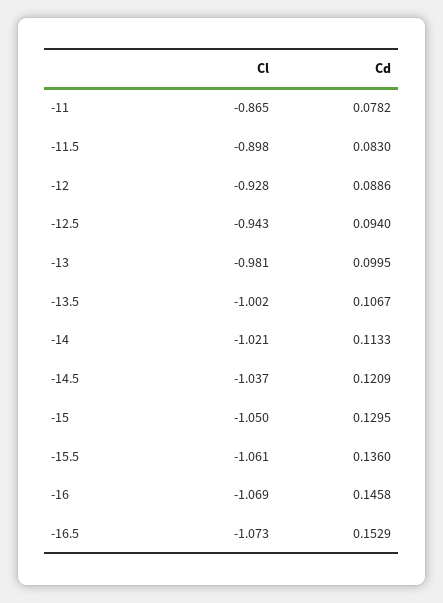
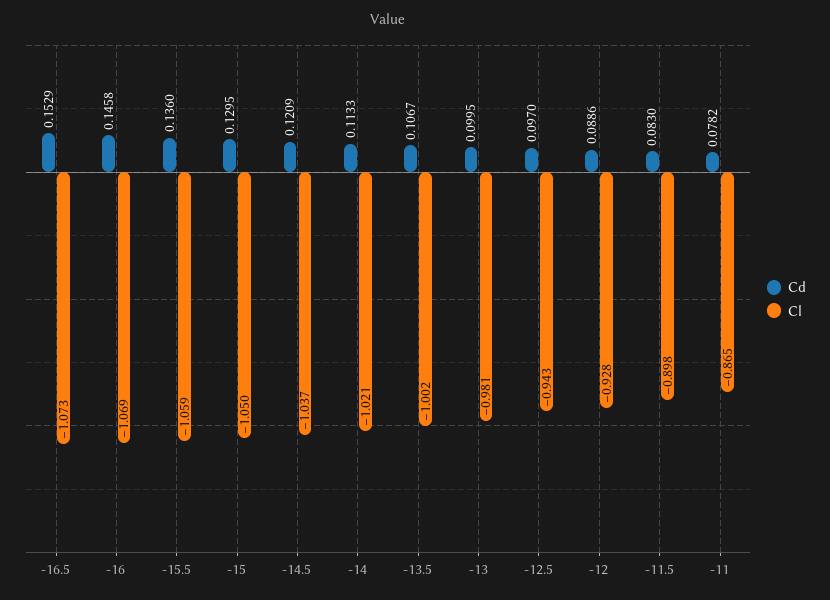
Cd, -12.5: 0.094 -> 0.097
Cl, -15.5: -1.061 -> -1.059

